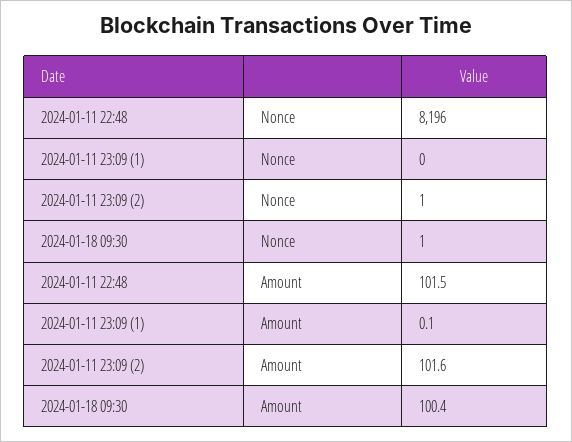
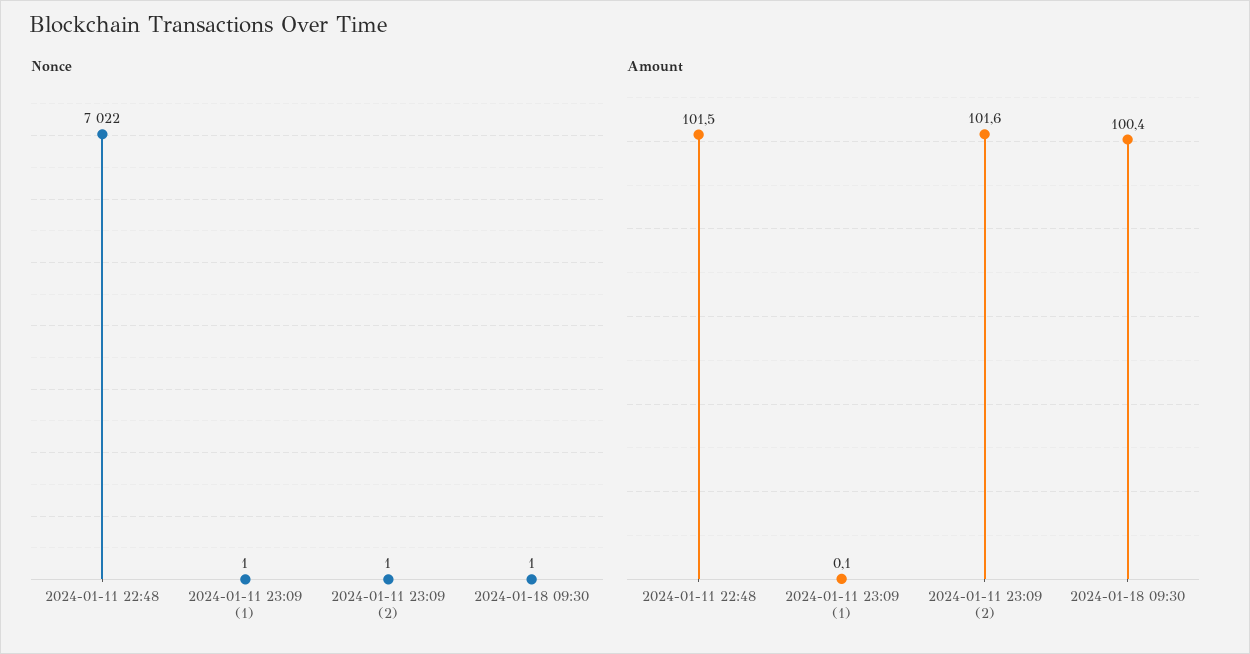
Nonce, 2024-01-11 22:48: 8196 -> 7022
Nonce, 2024-01-11 23:09 (1): 0 -> 1

